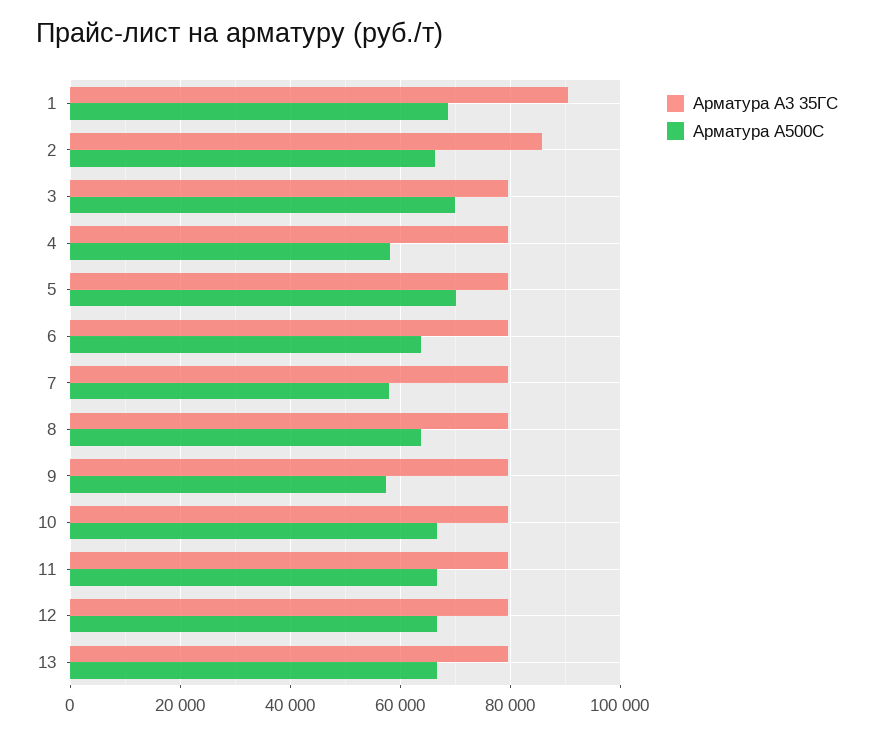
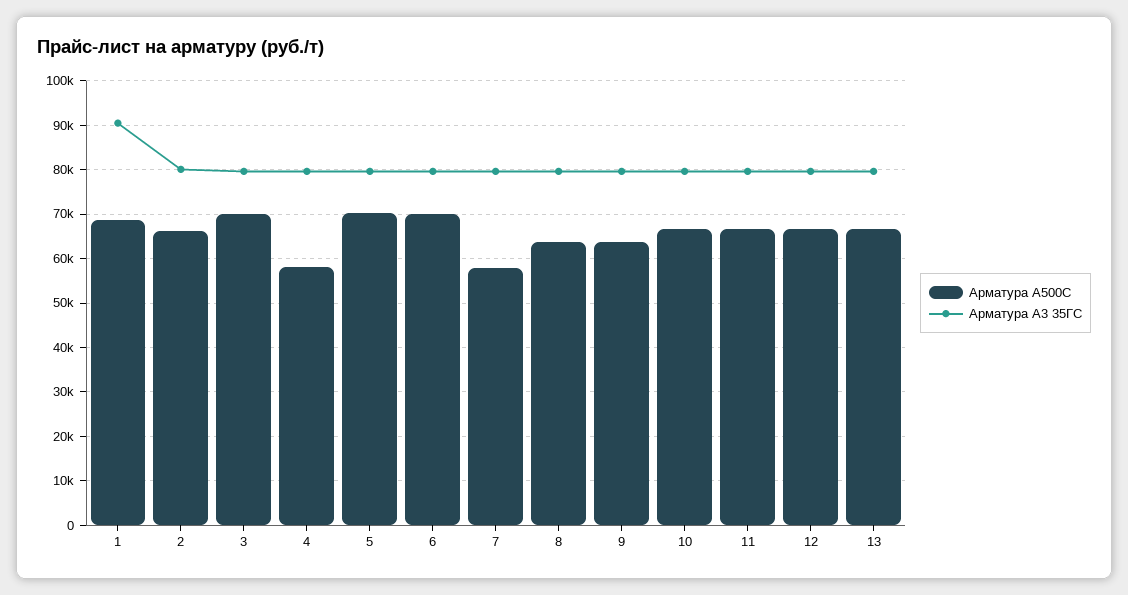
Арматура А3 35ГС, 2: 86000 -> 80000
Арматура А500С, 6: 64000 -> 70000
Арматура А500С, 9: 58000 -> 64000

